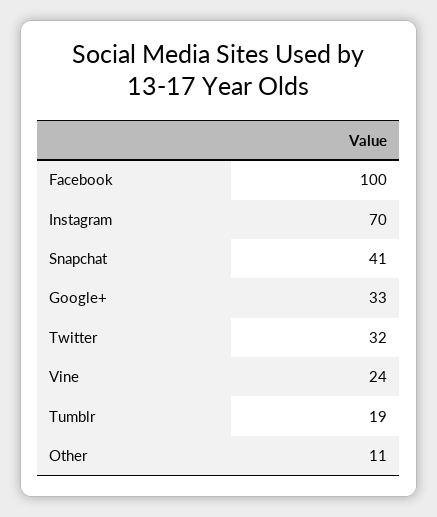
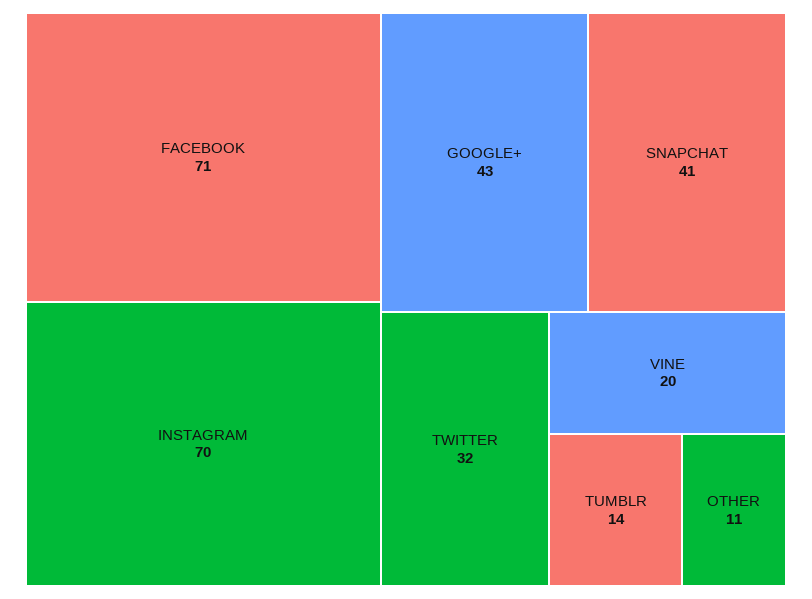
Facebook: 100 -> 71
Google+: 33 -> 43
Vine: 24 -> 20
Tumblr: 19 -> 14

